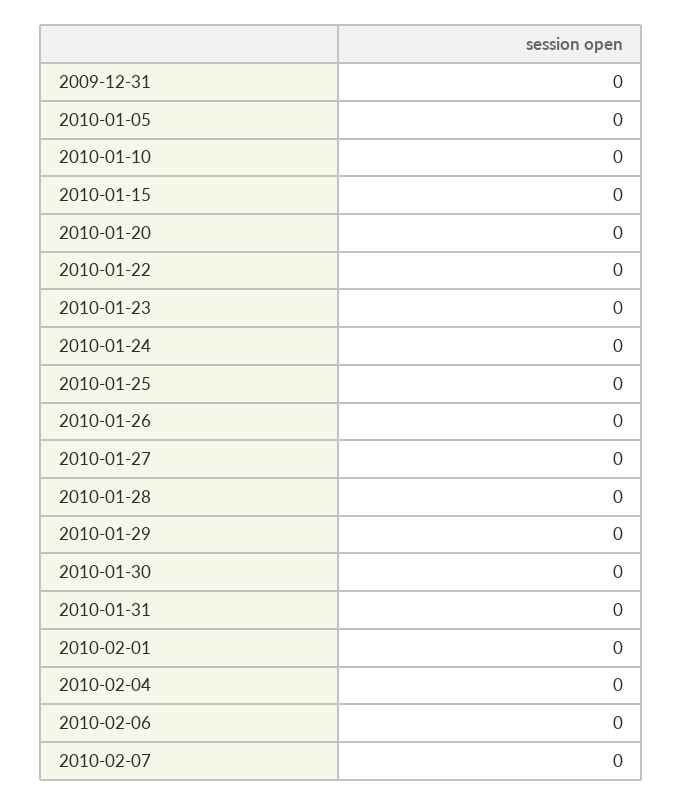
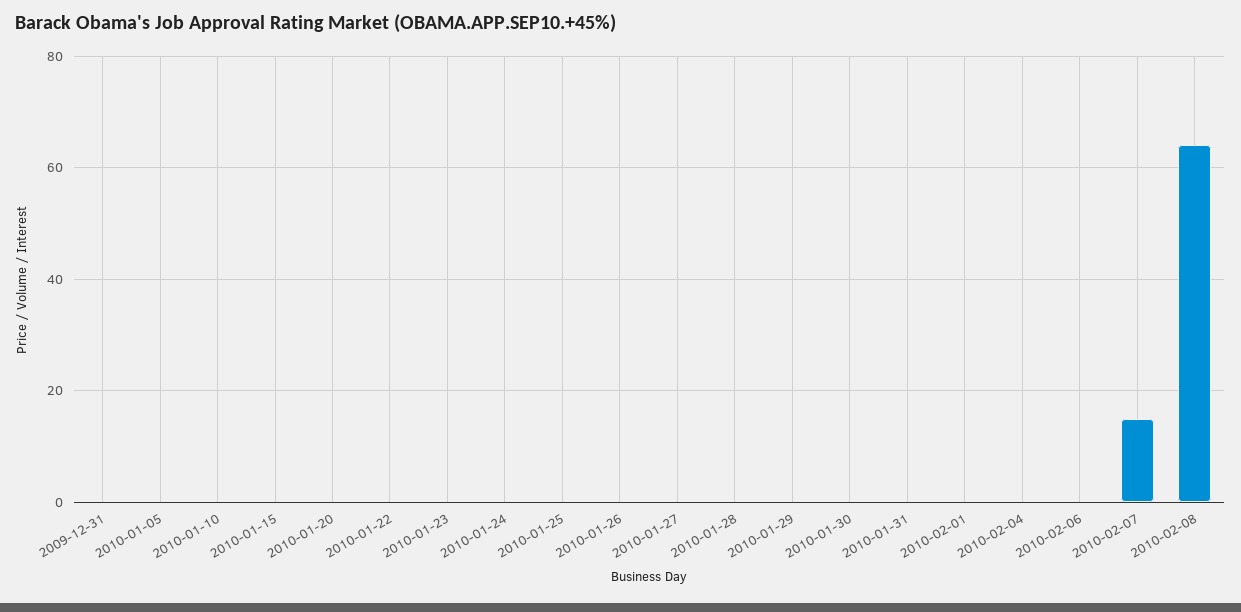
2010-02-07: 0 -> 15
2010-02-08: none -> 65

